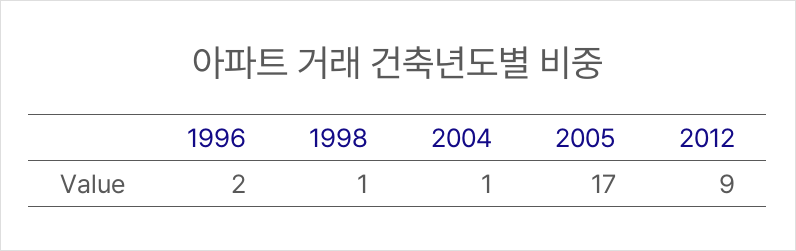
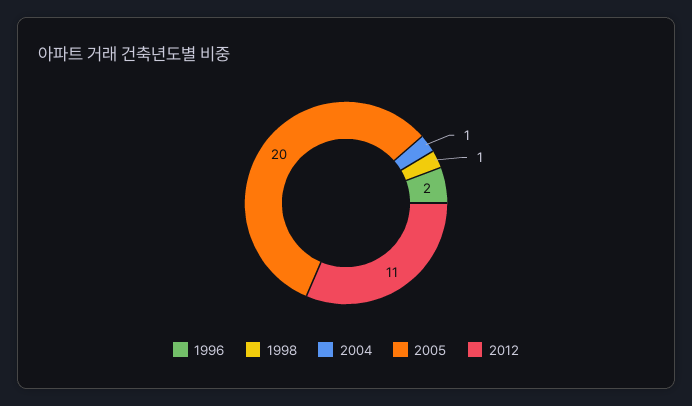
2005: 17 -> 20
2012: 9 -> 11

